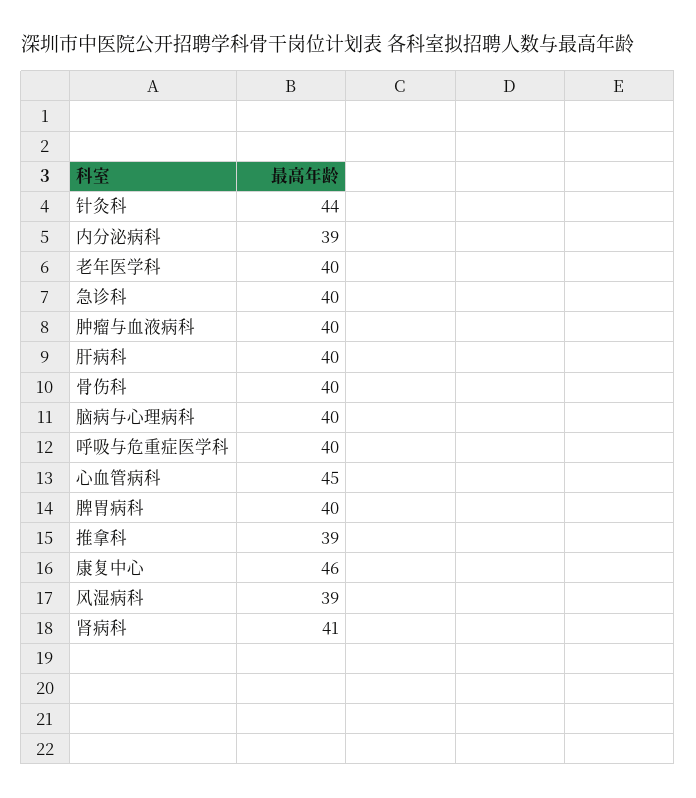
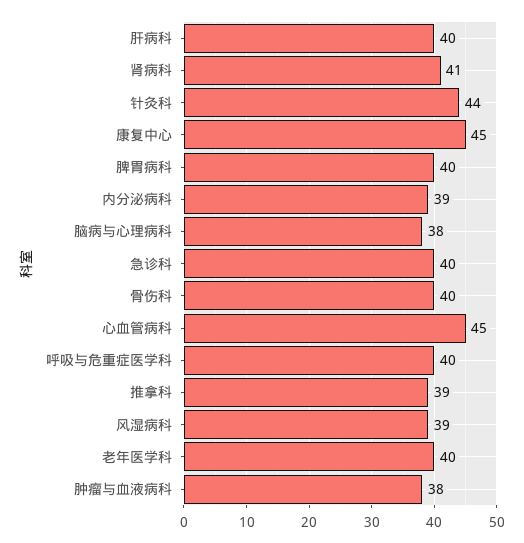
肿瘤与血液病科: 40 -> 38
脑病与心理病科: 40 -> 38
康复中心: 46 -> 45

